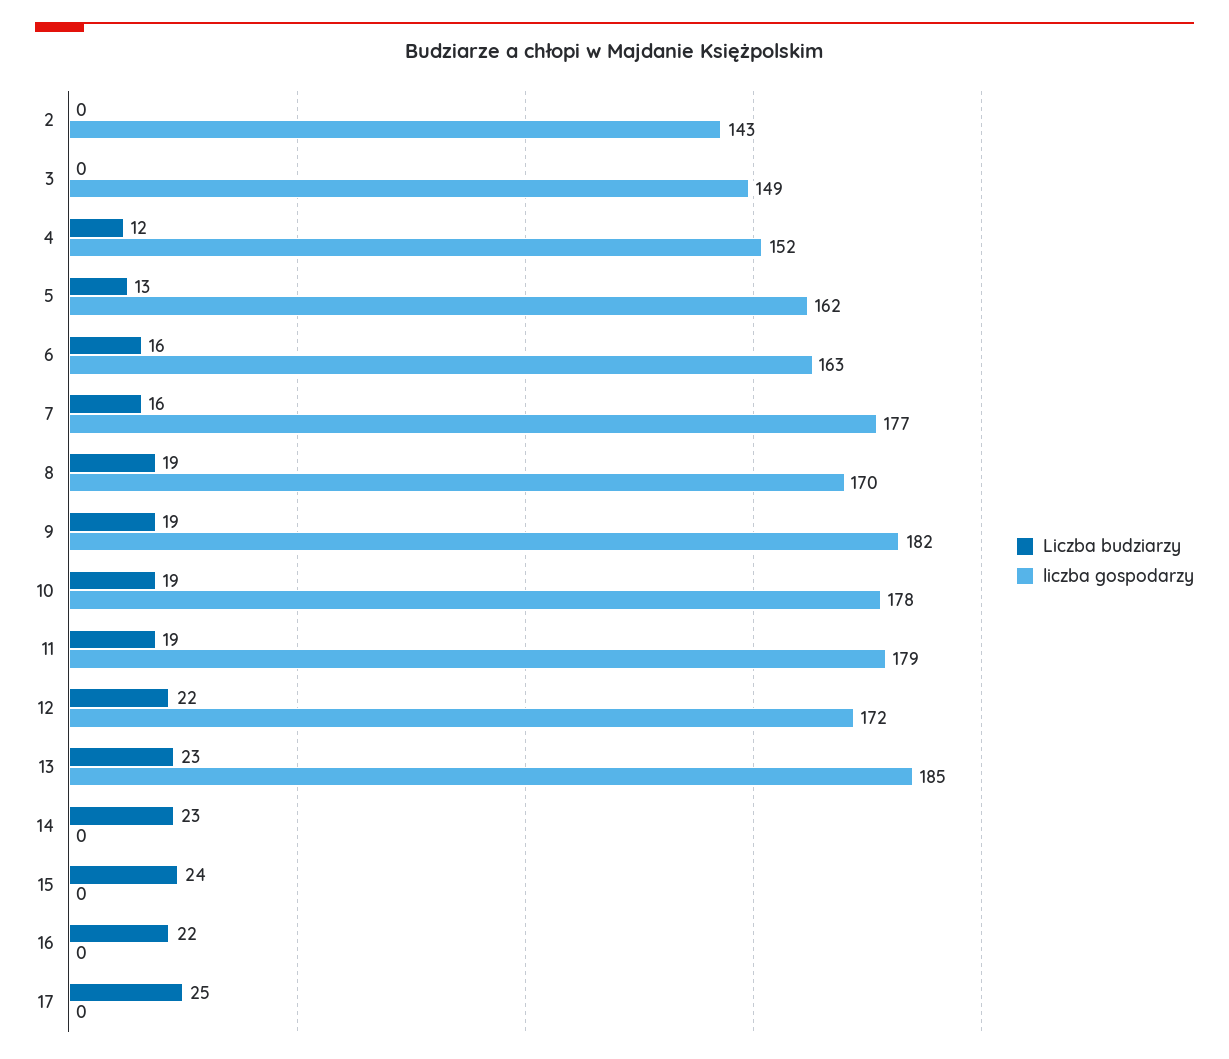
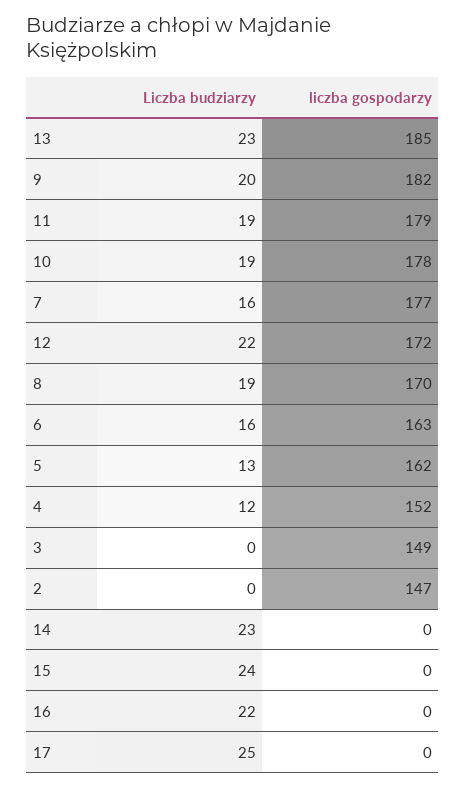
liczba gospodarzy, 2: 143 -> 147
Liczba budziarzy, 9: 19 -> 20

